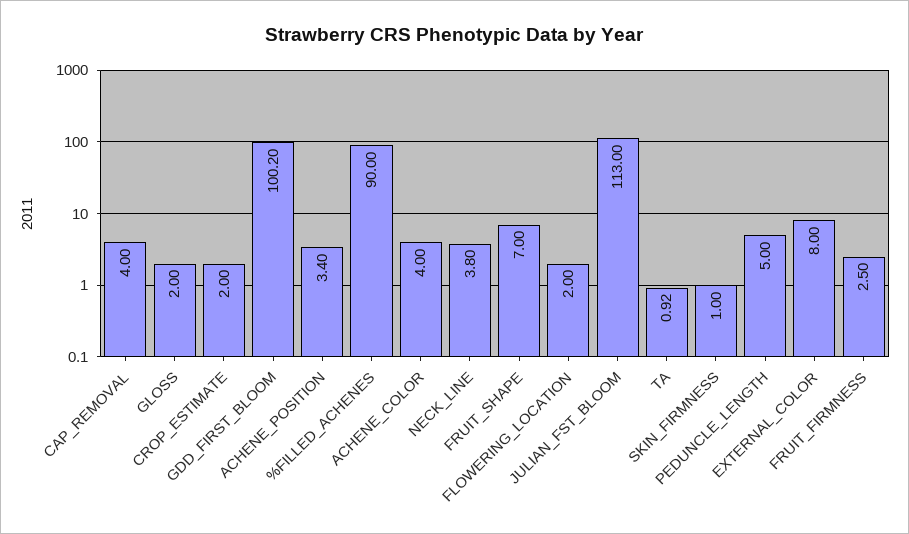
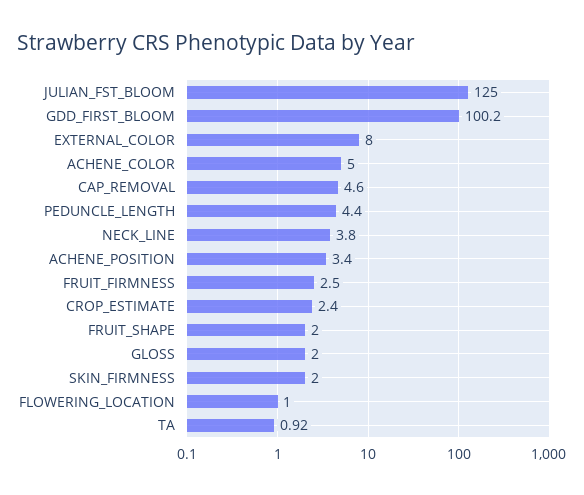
CAP_REMOVAL: 4 -> 4.6
CROP_ESTIMATE: 2 -> 2.4
%FILLED_ACHENES: 90 -> none
ACHENE_COLOR: 4 -> 5
FRUIT_SHAPE: 7 -> 2
FLOWERING_LOCATION: 2 -> 1
JULIAN_FST_BLOOM: 113 -> 125
SKIN_FIRMNESS: 1 -> 2
PEDUNCLE_LENGTH: 5 -> 4.4

